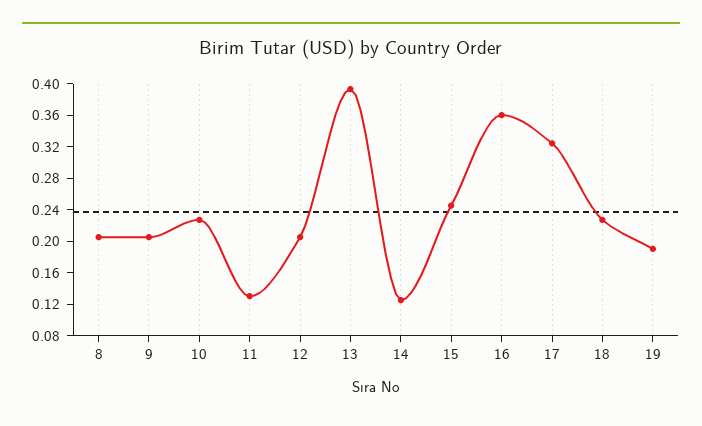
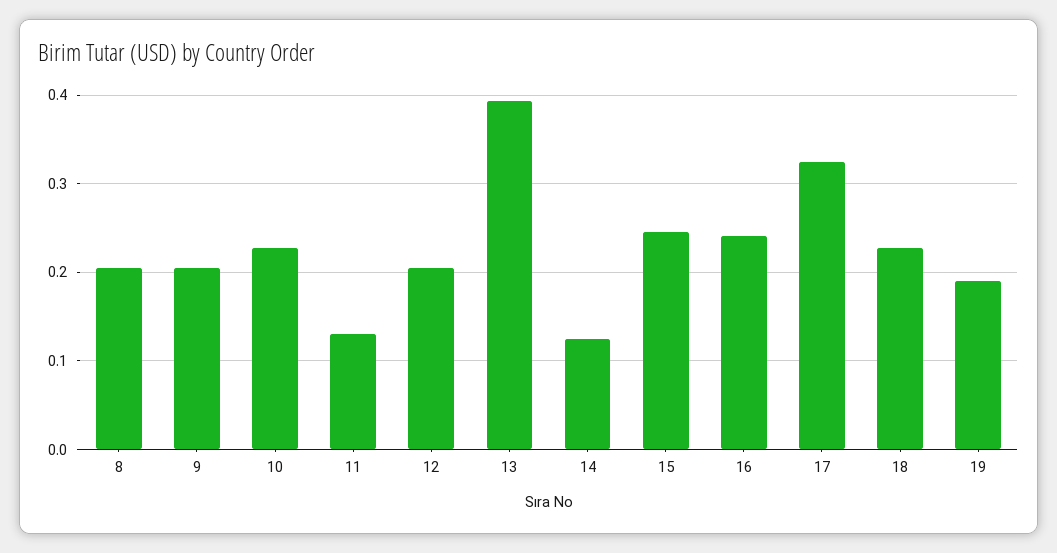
16: 0.36 -> 0.24

